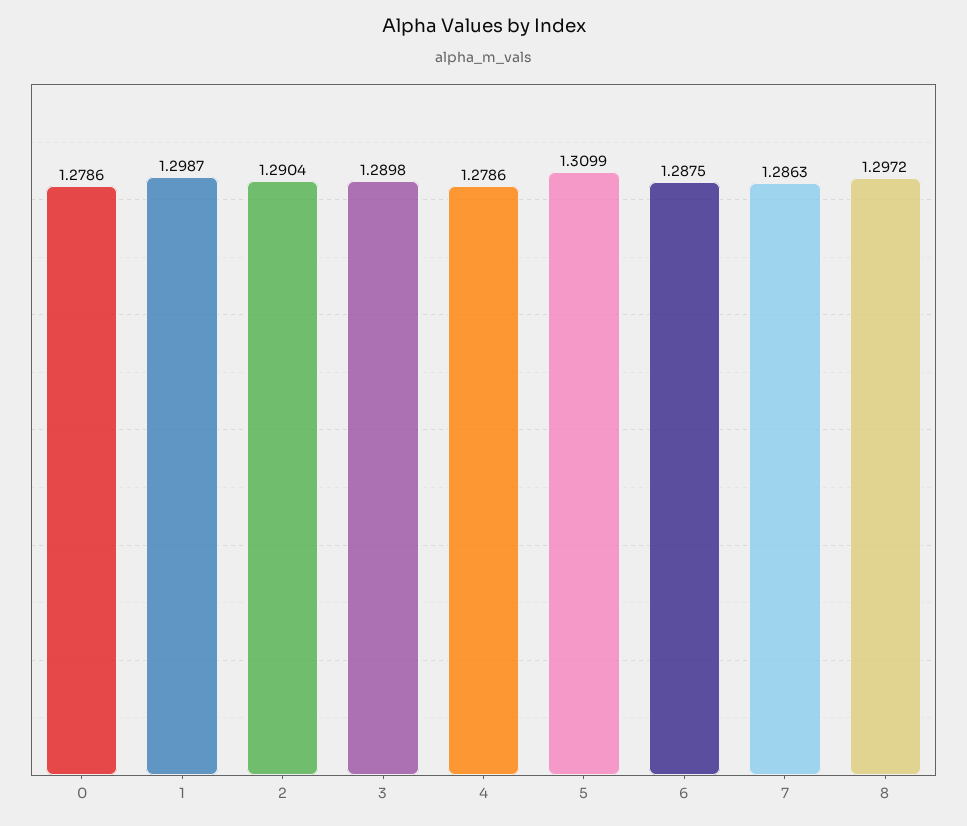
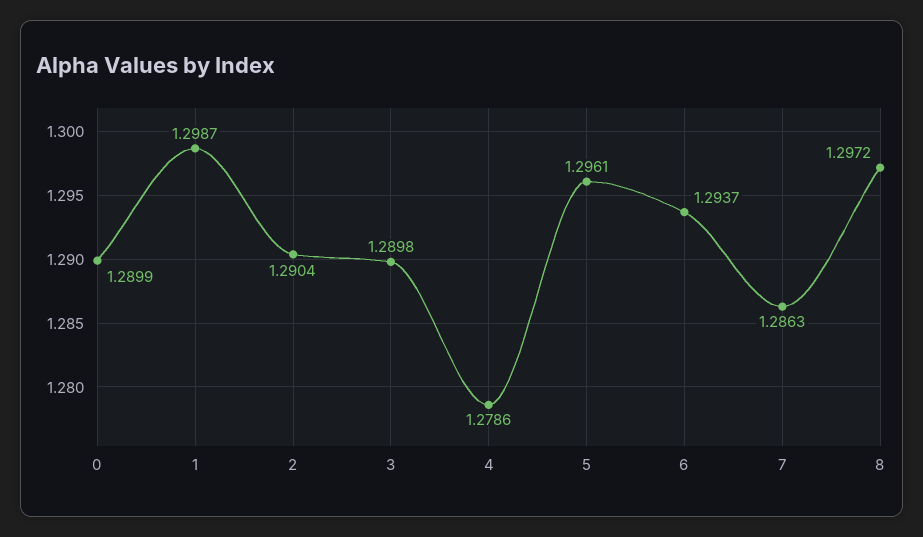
0: 1.2786 -> 1.2899
5: 1.3099 -> 1.2961
6: 1.2875 -> 1.2937

